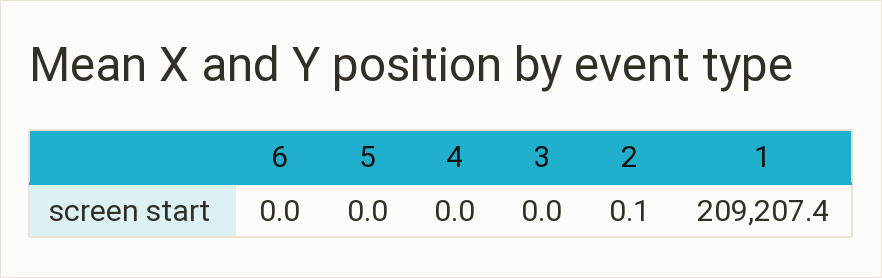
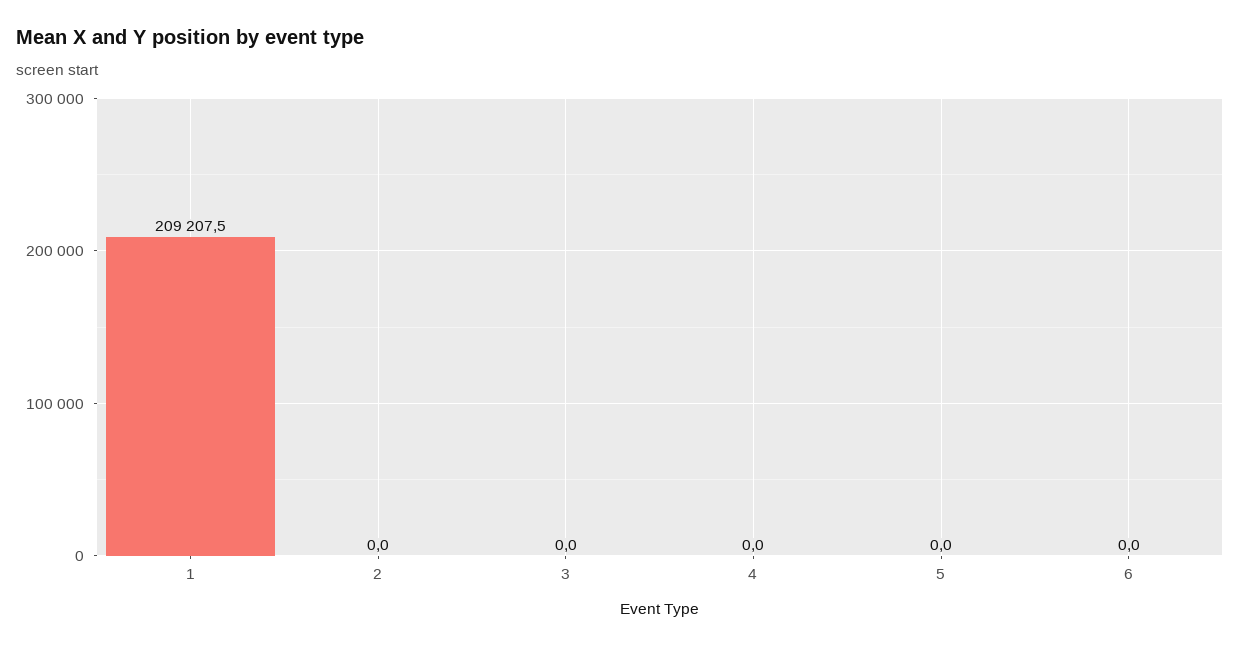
2: 0.1 -> 0
1: 209207.4 -> 209207.5

